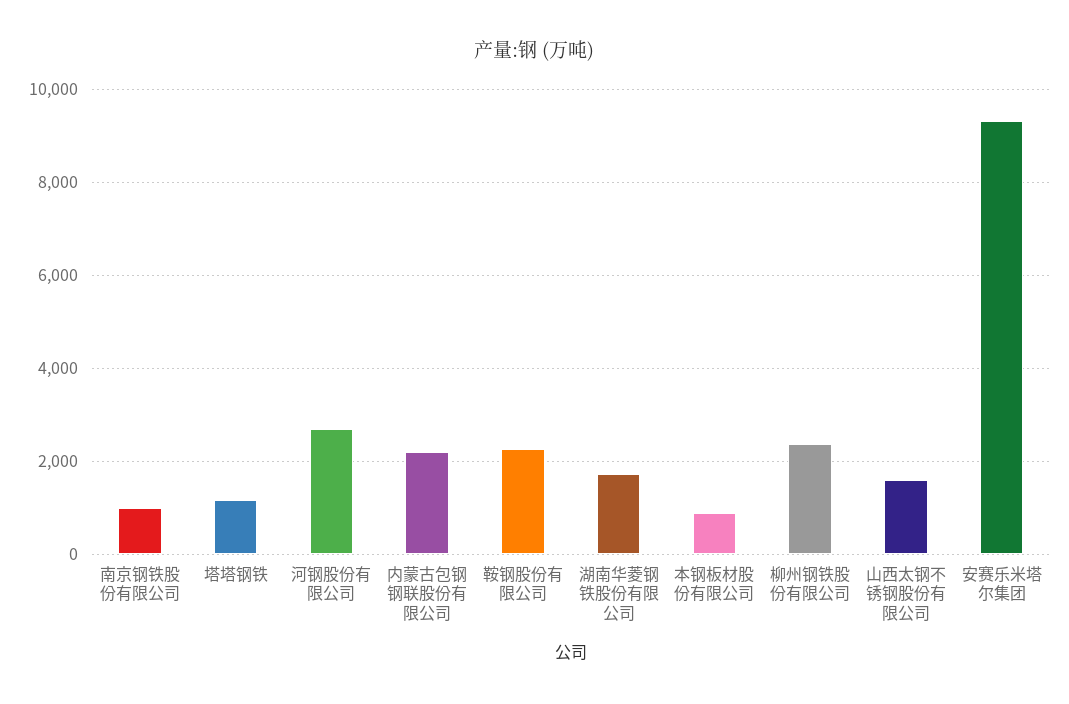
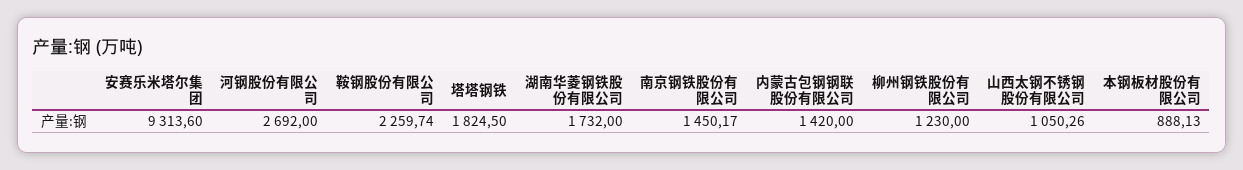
南京钢铁股份有限公司: 1000 -> 1450.17
塔塔钢铁: 1200 -> 1824.5
内蒙古包钢钢联股份有限公司: 2200 -> 1420
柳州钢铁股份有限公司: 2400 -> 1230
山西太钢不锈钢股份有限公司: 1600 -> 1050.26

